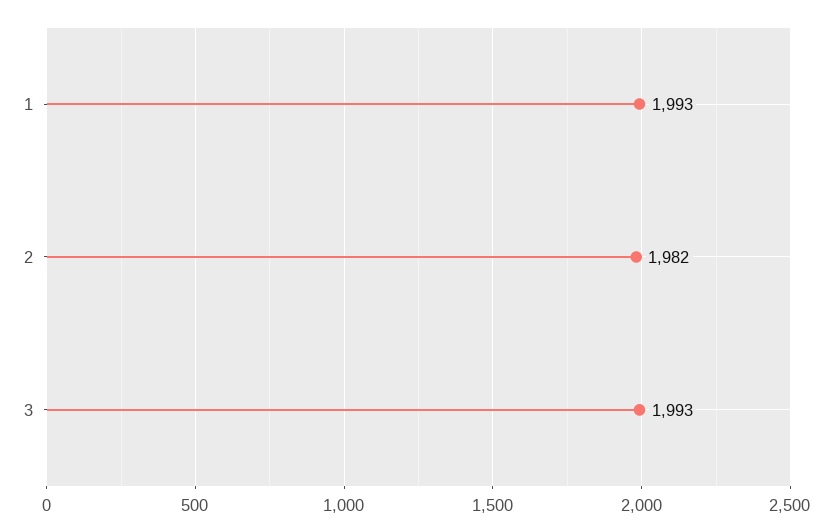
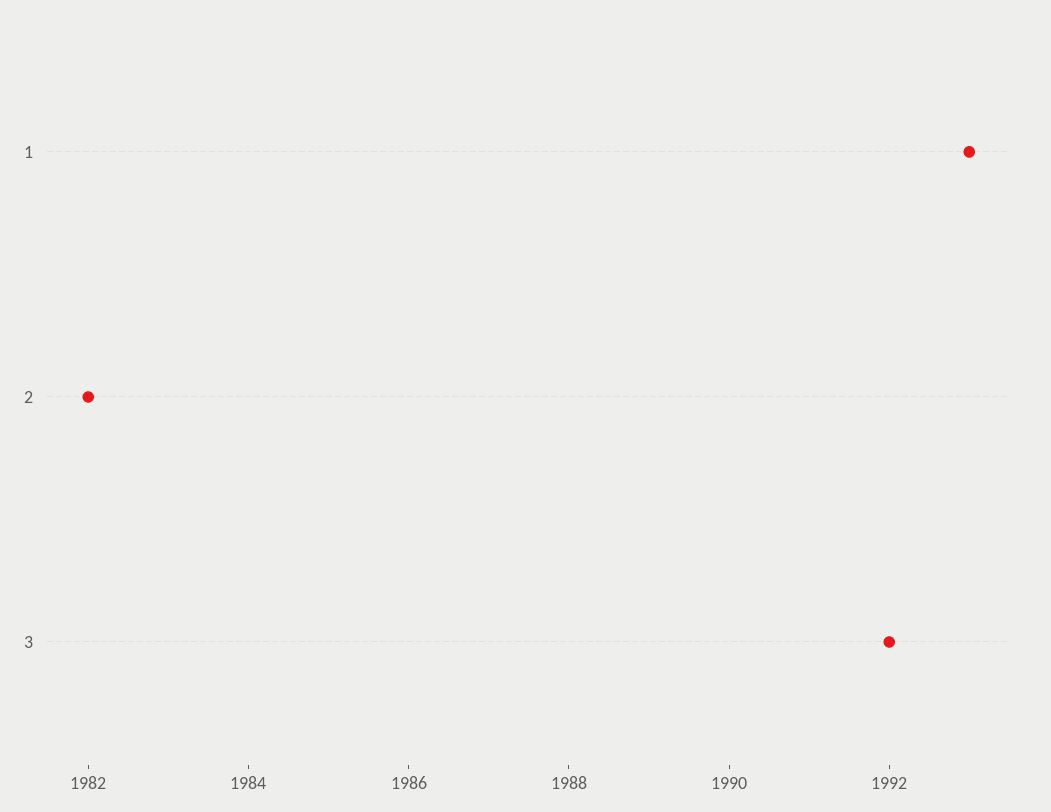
3: 1993 -> 1992

